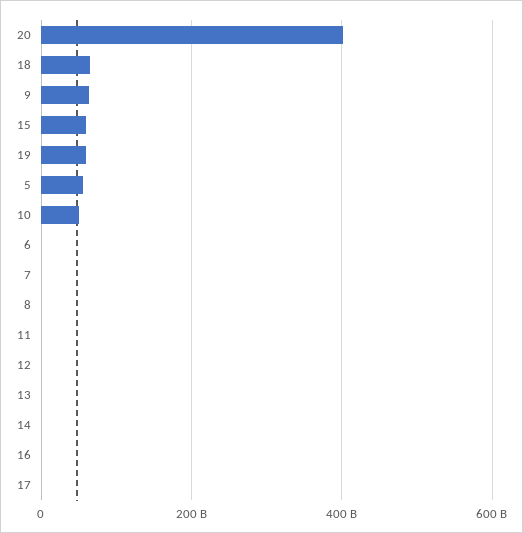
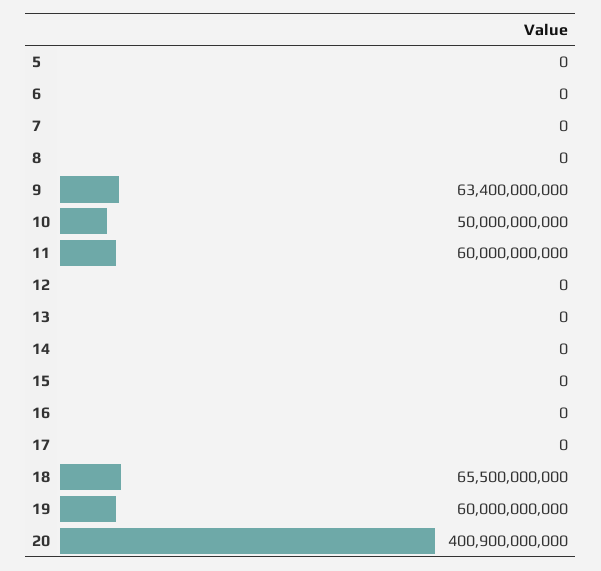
15: 60000000000 -> 0
5: 60000000000 -> 0
11: 0 -> 60000000000

